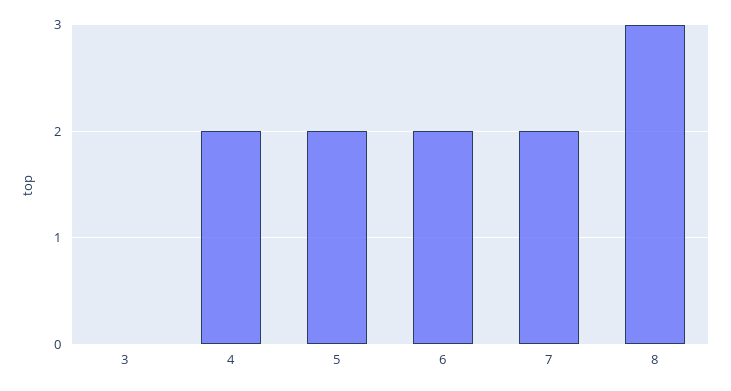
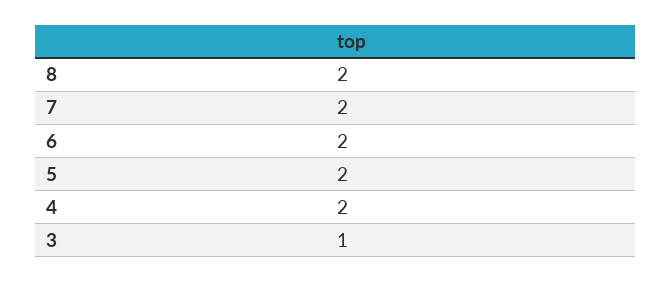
3: 0 -> 1
8: 3 -> 2

